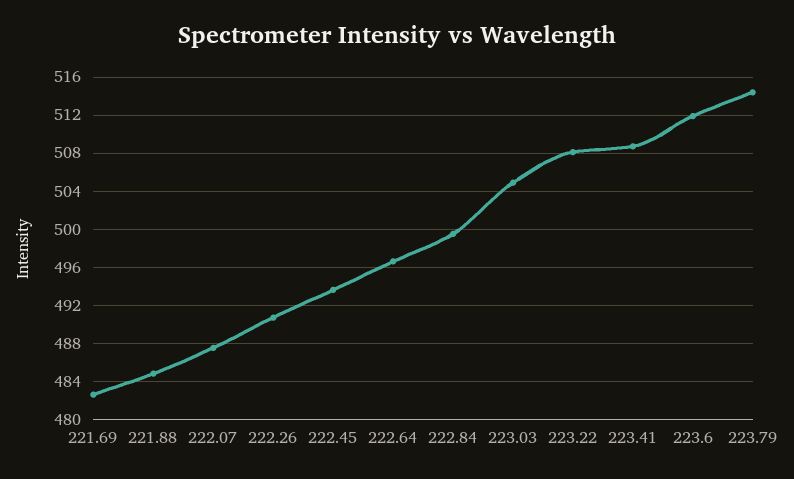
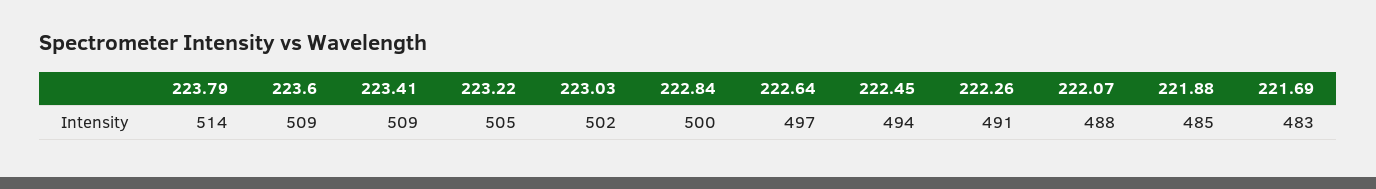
223.03: 505 -> 502
223.22: 508 -> 505
223.6: 512 -> 509

